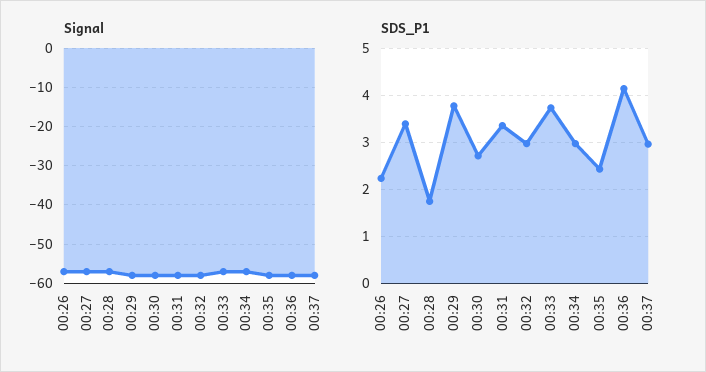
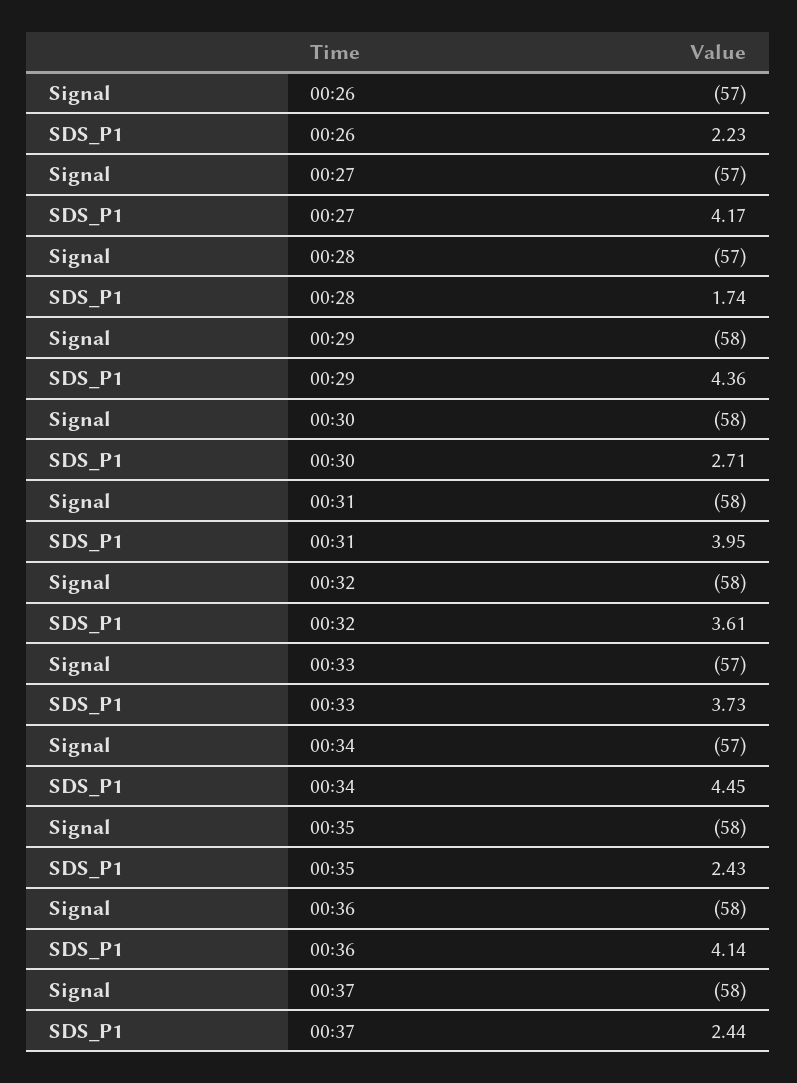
SDS_P1, 00:27: 3.4 -> 4.17
SDS_P1, 00:29: 3.8 -> 4.36
SDS_P1, 00:31: 3.4 -> 3.95
SDS_P1, 00:32: 3 -> 3.61
SDS_P1, 00:34: 3 -> 4.45
SDS_P1, 00:37: 3 -> 2.44

